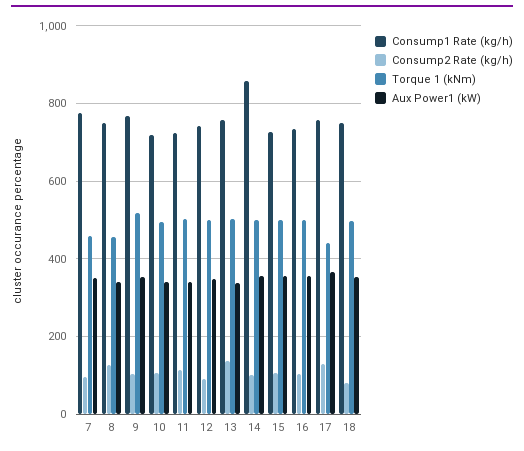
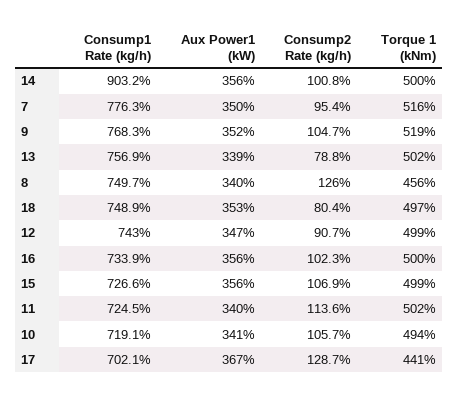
Torque 1 (kNm), 7: 460 -> 516
Consump2 Rate (kg/h), 13: 140 -> 78.8
Consump1 Rate (kg/h), 14: 860 -> 903.2
Consump1 Rate (kg/h), 17: 760 -> 702.1

